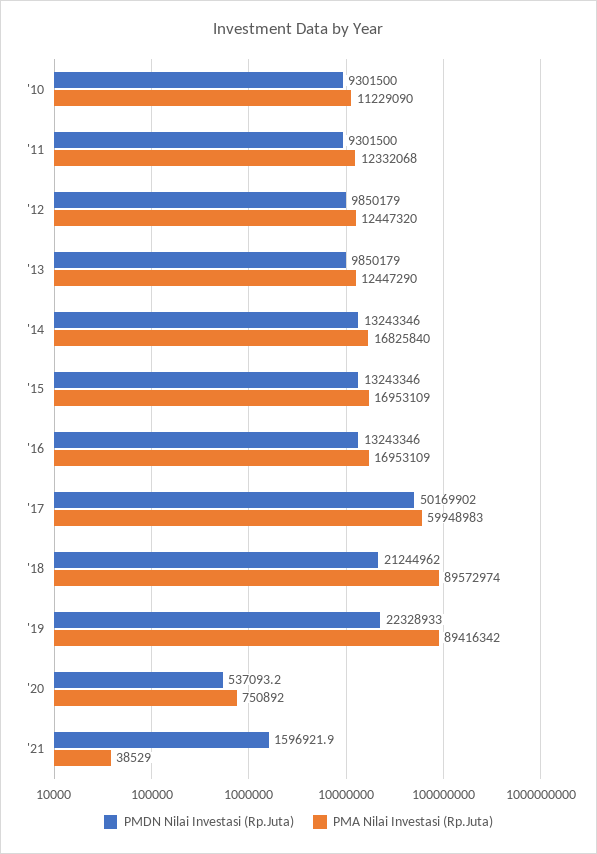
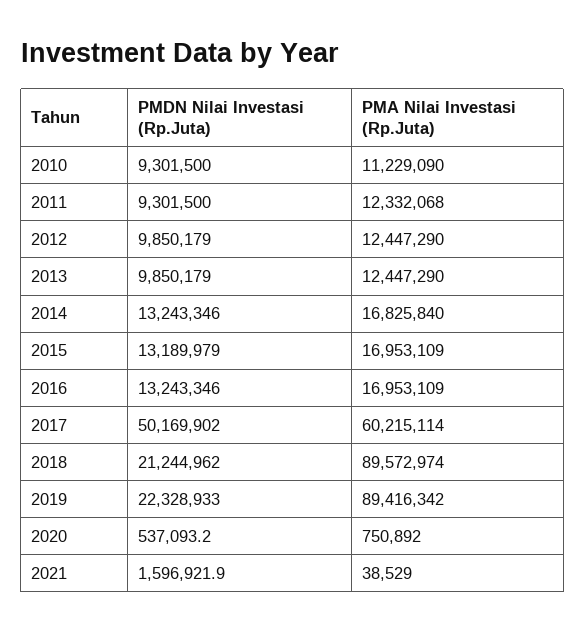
PMA Nilai Investasi (Rp.Juta), '12: 12447320 -> 12447290
PMDN Nilai Investasi (Rp.Juta), '15: 13243346 -> 13189979
PMA Nilai Investasi (Rp.Juta), '17: 59948983 -> 60215114

